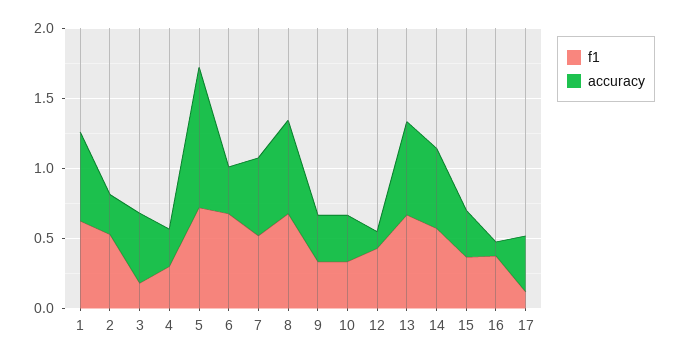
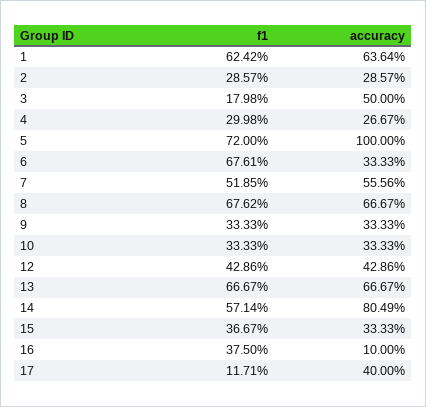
f1, 2: 0.5 -> 0.2857
accuracy, 12: 0.1 -> 0.4286
accuracy, 14: 0.6 -> 0.8049

